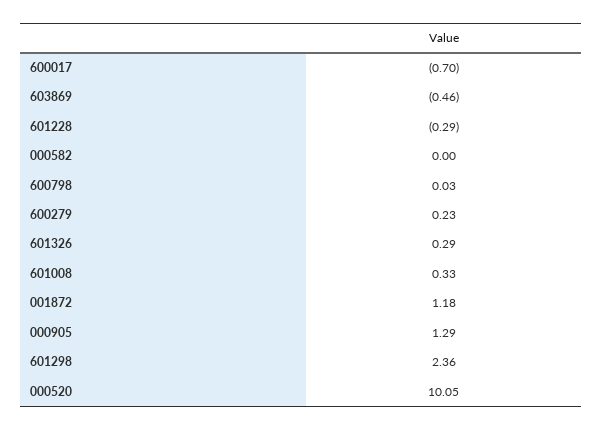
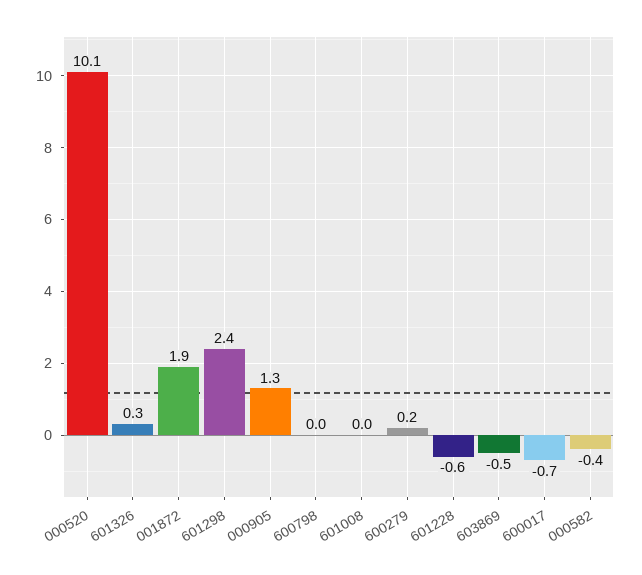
601228: -0.29 -> -0.6
000582: 0 -> -0.4
601008: 0.33 -> 0
001872: 1.18 -> 1.9

